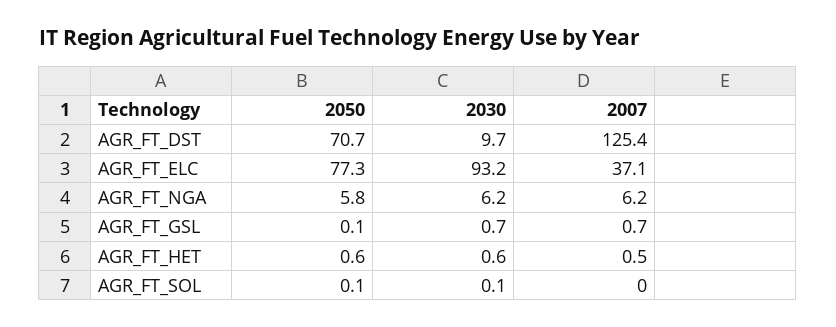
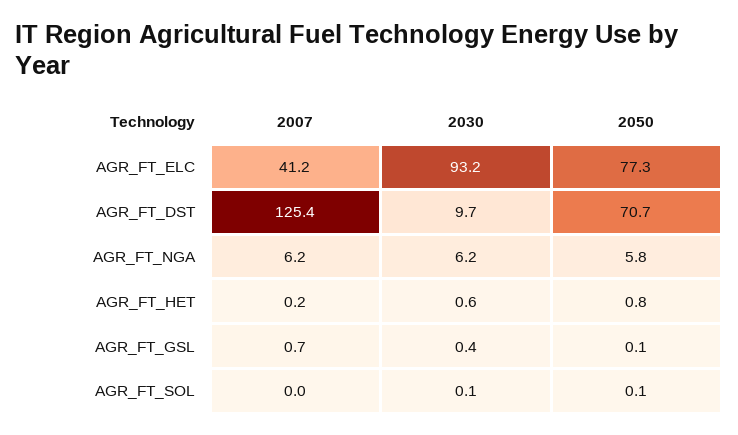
2007, AGR_FT_ELC: 37.1 -> 41.2
2030, AGR_FT_GSL: 0.7 -> 0.4
2050, AGR_FT_HET: 0.6 -> 0.8
2007, AGR_FT_HET: 0.5 -> 0.2

